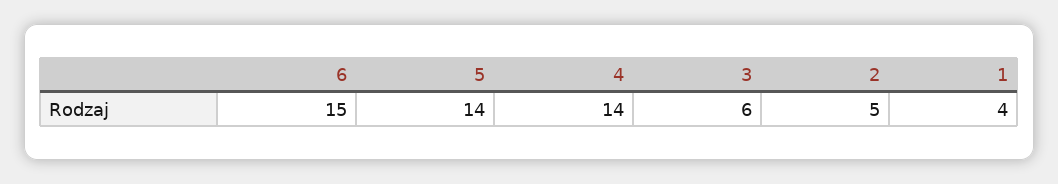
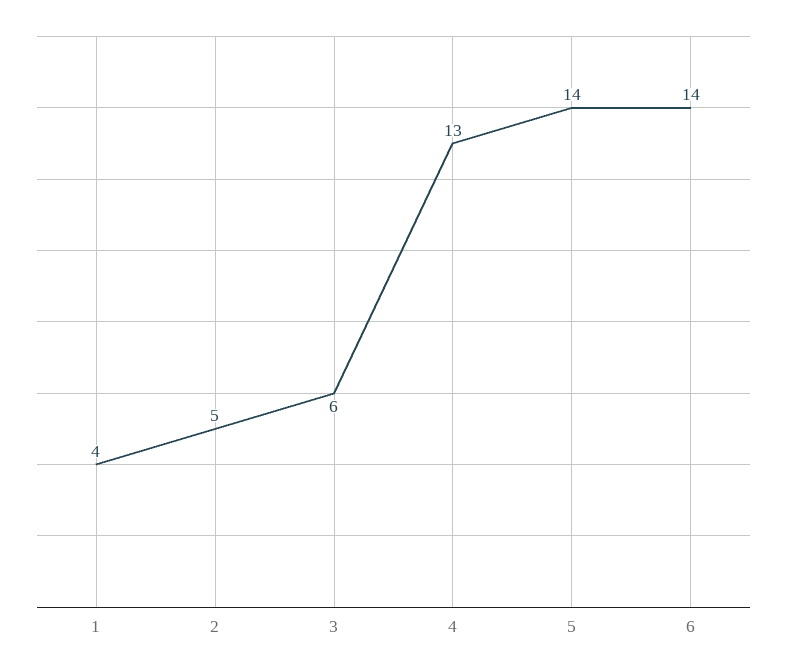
6: 15 -> 14
4: 14 -> 13

